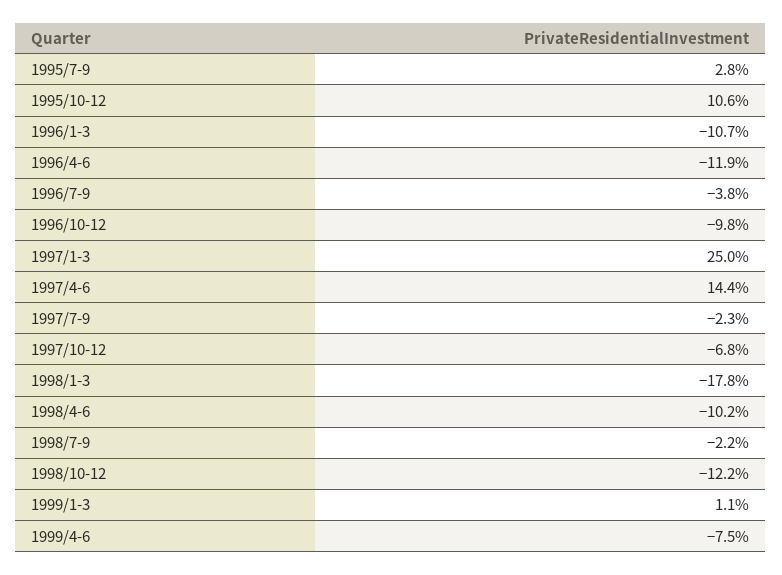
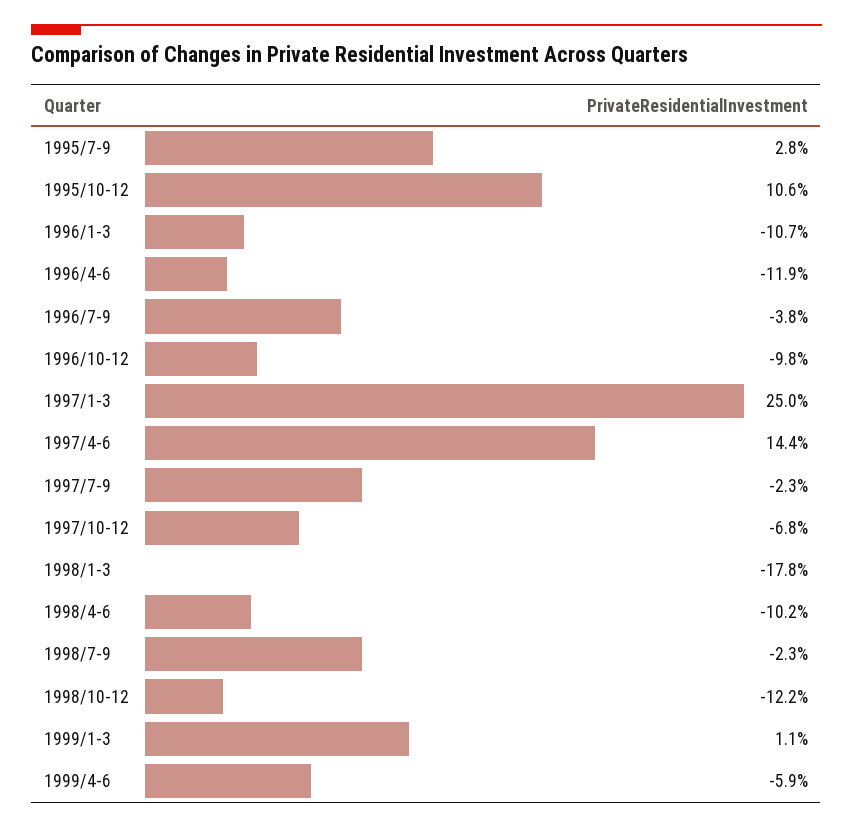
1998/7-9: -2.2 -> -2.3
1999/4-6: -7.5 -> -5.9

